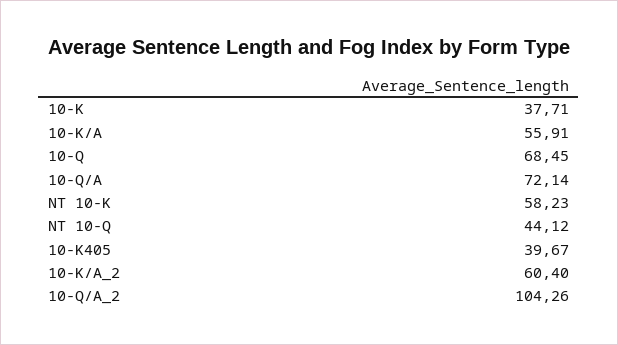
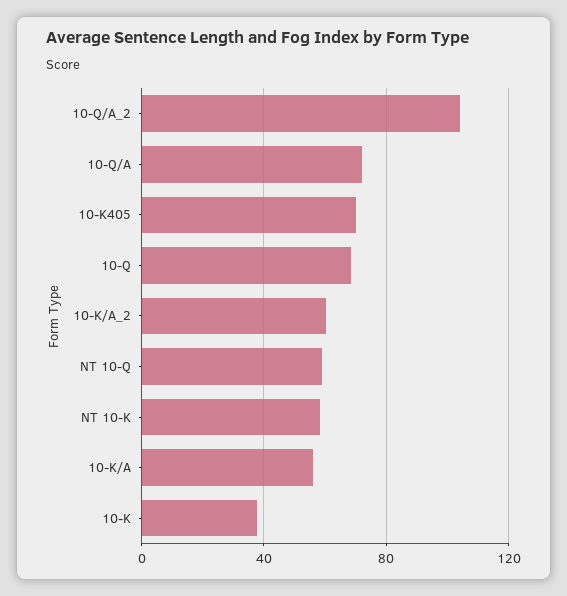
NT 10-Q: 44.12 -> 60
10-K405: 39.67 -> 70

